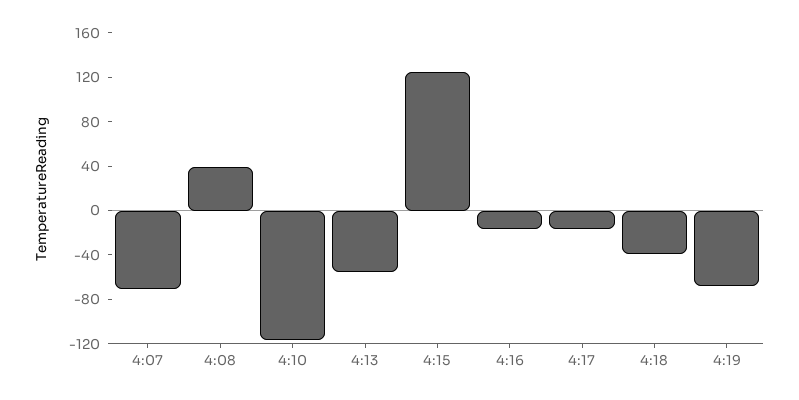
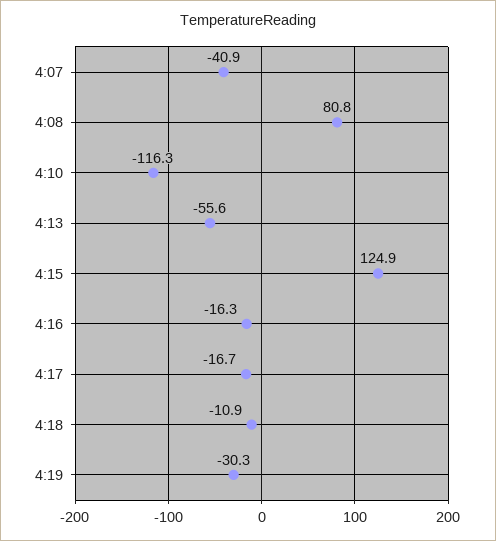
4:07: -70 -> -40.9
4:08: 40 -> 80.8
4:18: -40 -> -10.9
4:19: -70 -> -30.3

